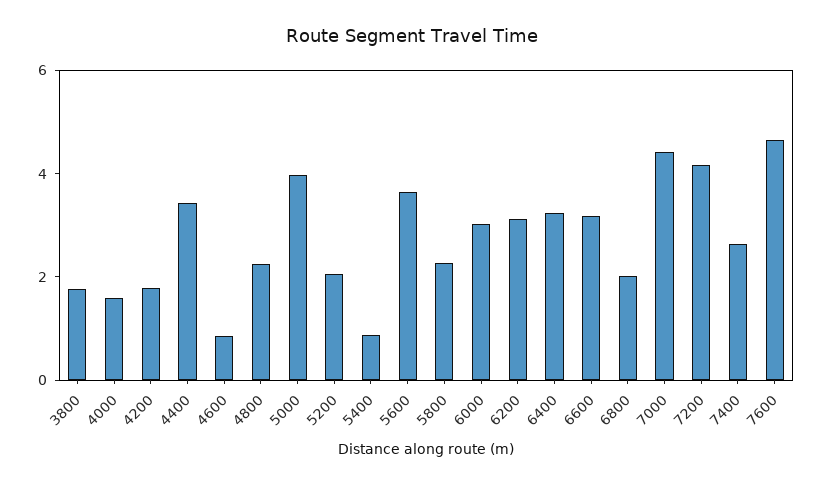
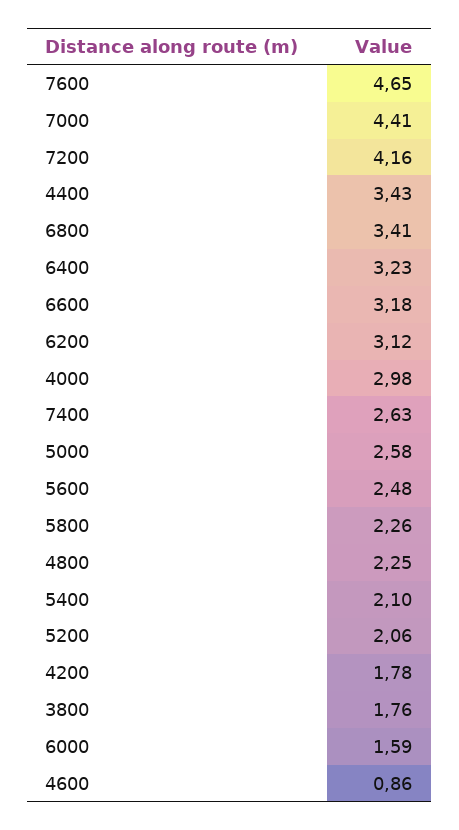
4000: 1.5 -> 2.98
5000: 4 -> 2.58
5400: 1 -> 2.1
5600: 3.5 -> 2.48
6000: 3 -> 1.59
6800: 2 -> 3.41

